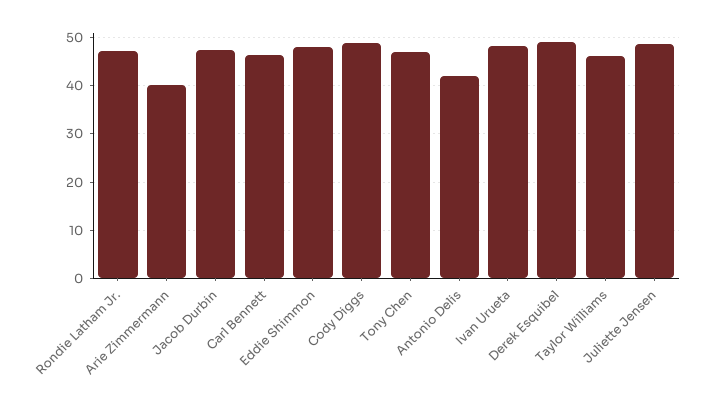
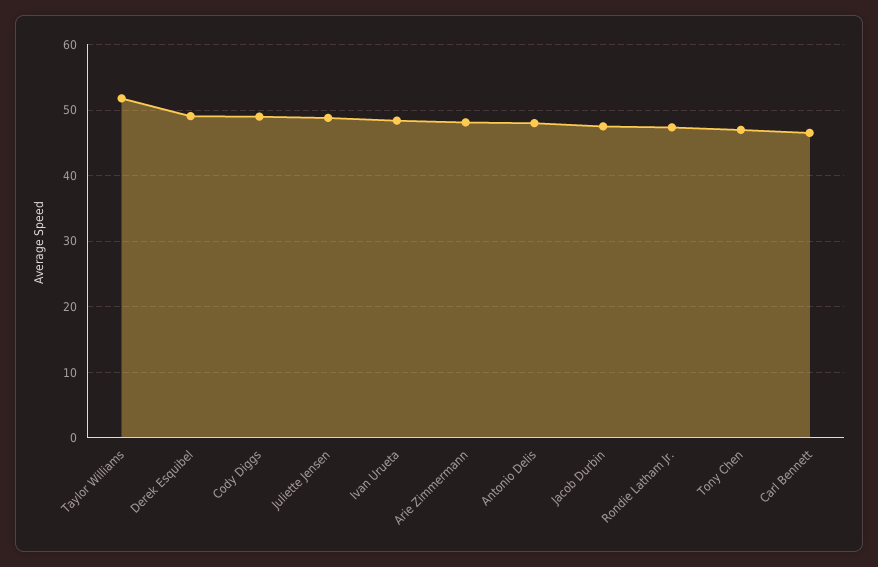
Arie Zimmermann: 40 -> 48
Eddie Shimmon: 48 -> none
Antonio Delis: 42 -> 48
Taylor Williams: 46 -> 52

